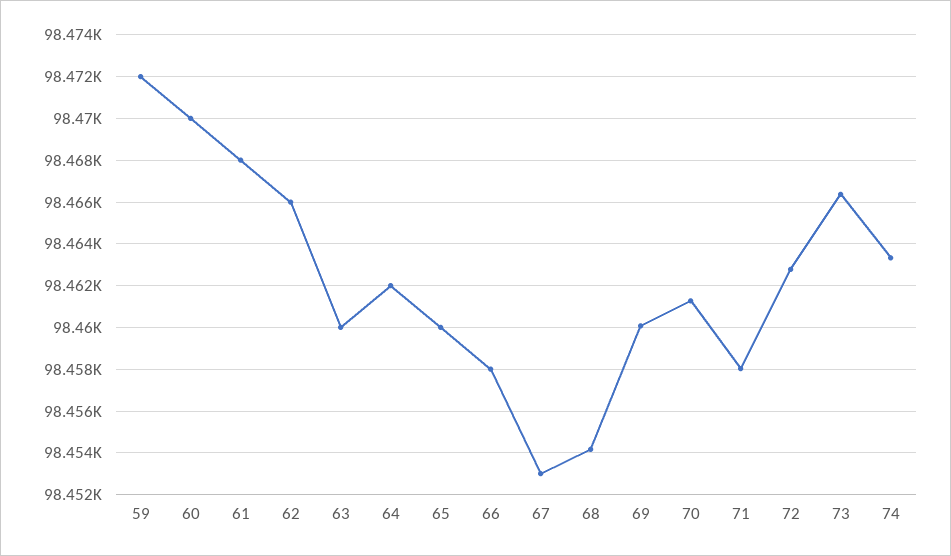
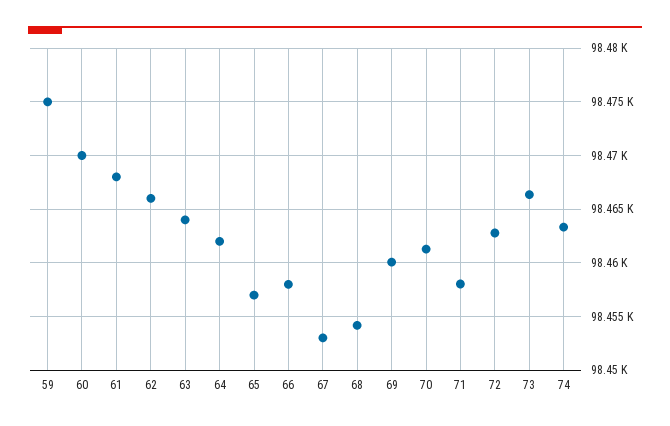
59: 98472 -> 98475
63: 98460 -> 98464
65: 98460 -> 98457

